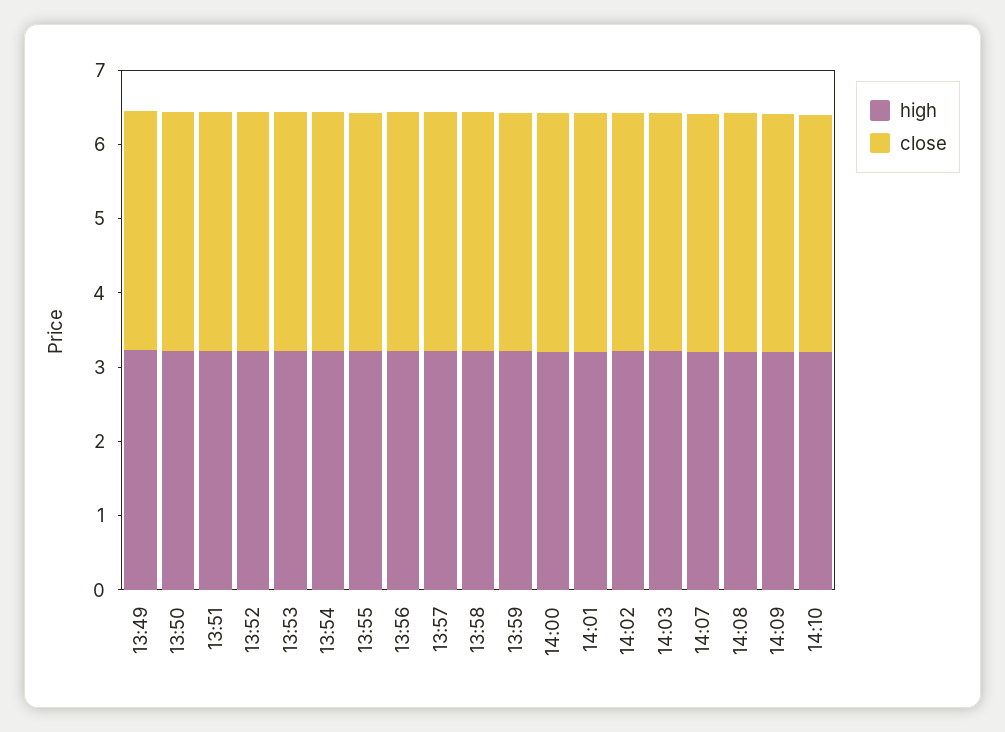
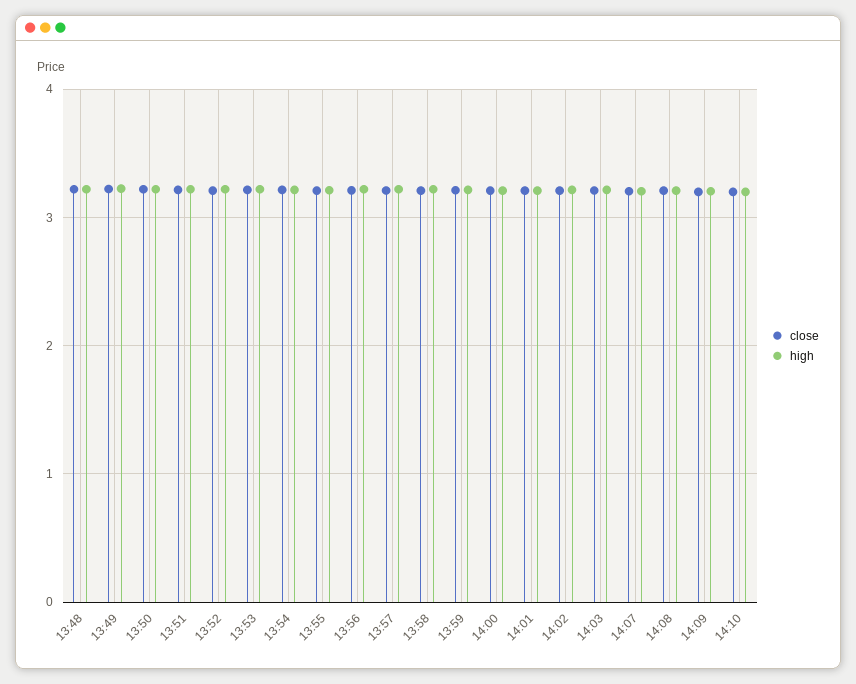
close, 13:48: none -> 3.2
high, 13:48: none -> 3.2

